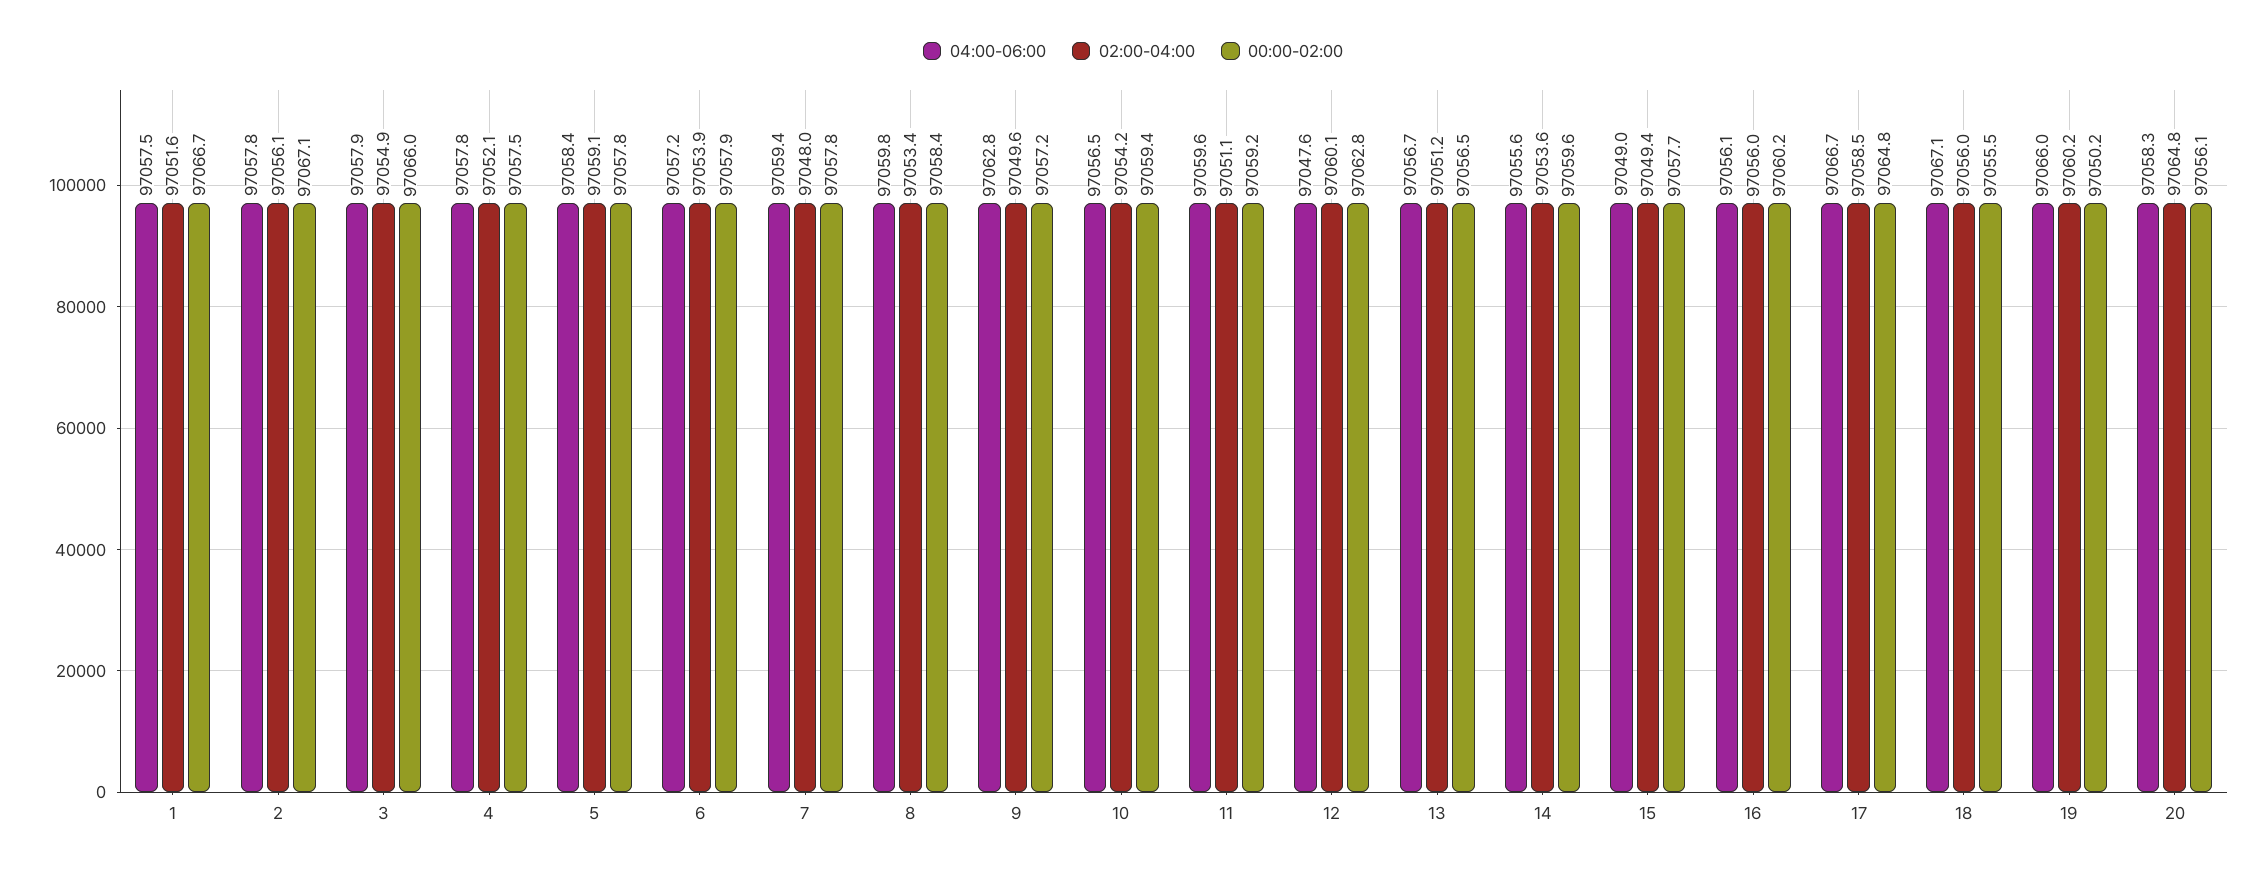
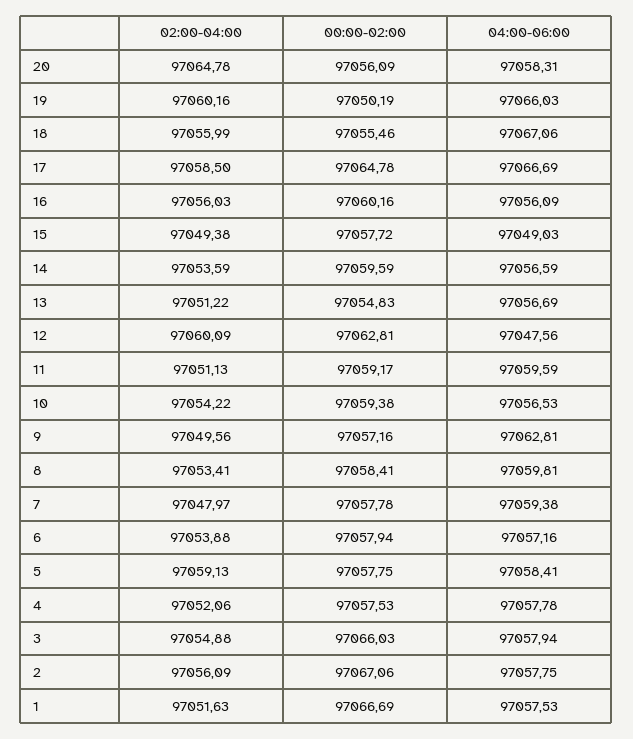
00:00-02:00, 13: 97056.5 -> 97054.83
04:00-06:00, 14: 97055.6 -> 97056.59

